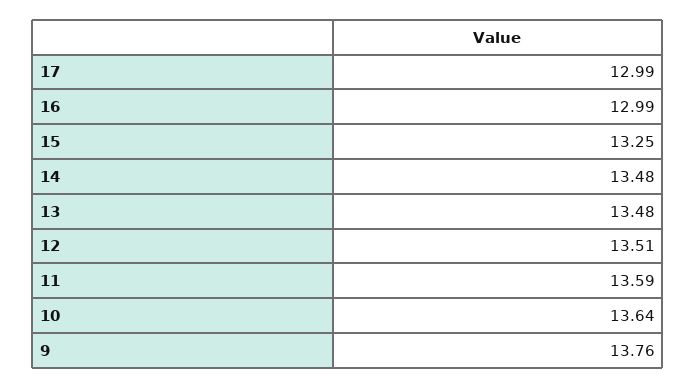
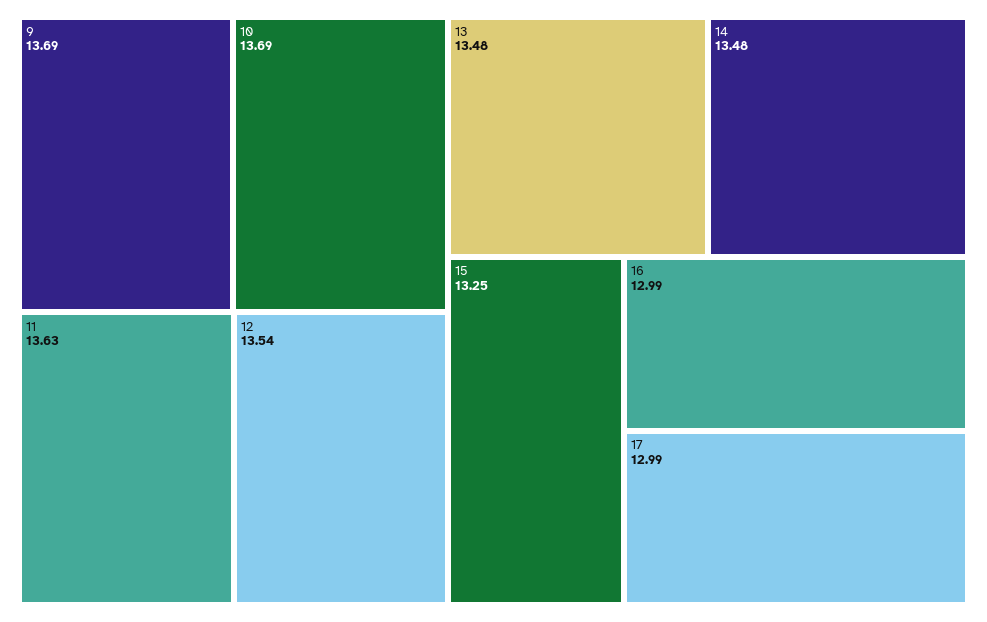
12: 13.51 -> 13.54
11: 13.59 -> 13.63
10: 13.64 -> 13.69
9: 13.76 -> 13.69

